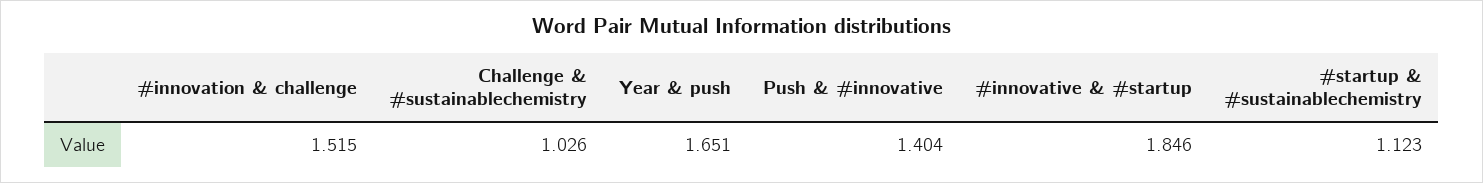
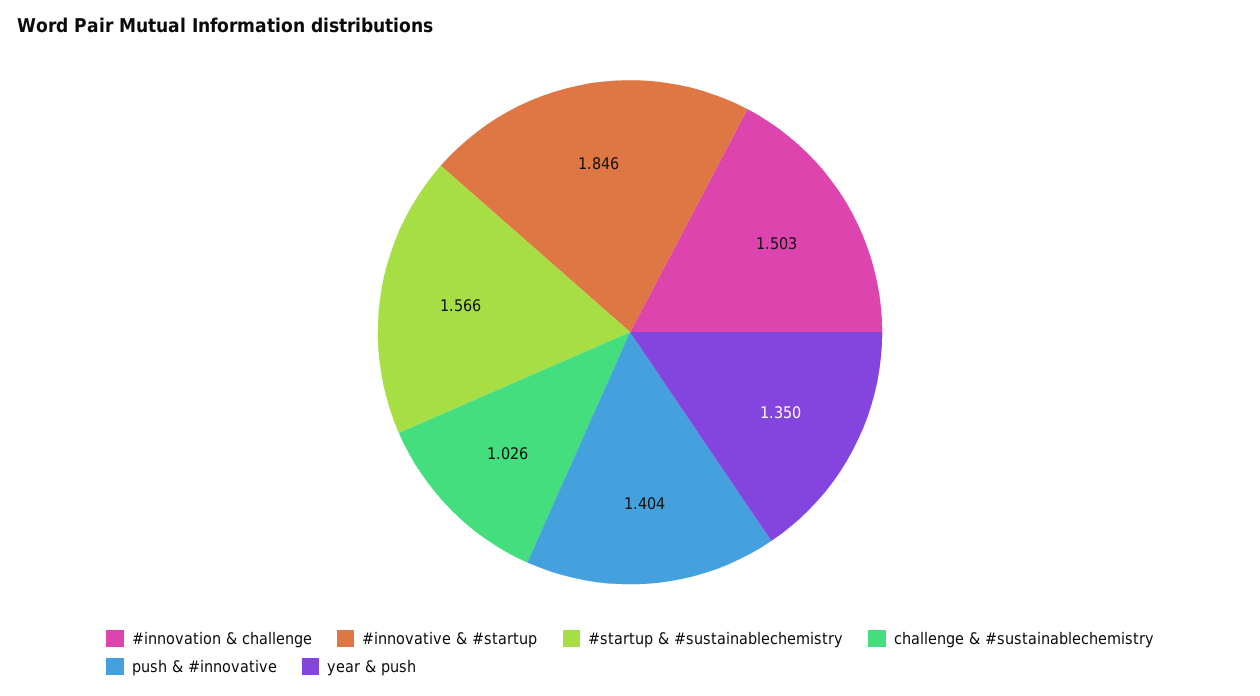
#innovation & challenge: 1.515 -> 1.503
Year & push: 1.651 -> 1.35
#startup & #sustainablechemistry: 1.123 -> 1.566

